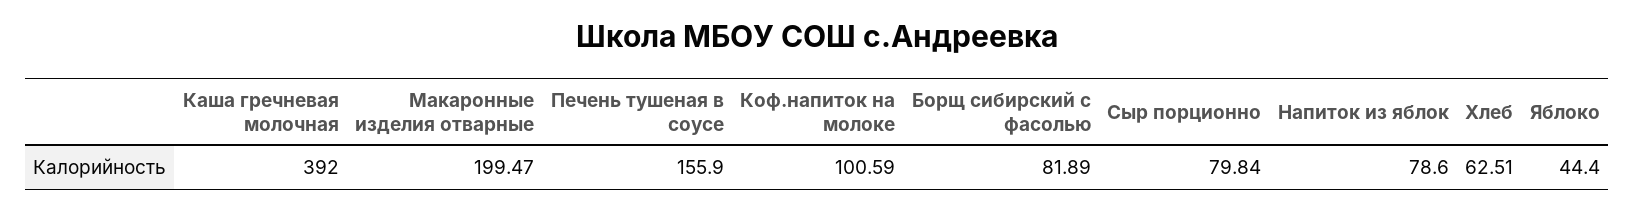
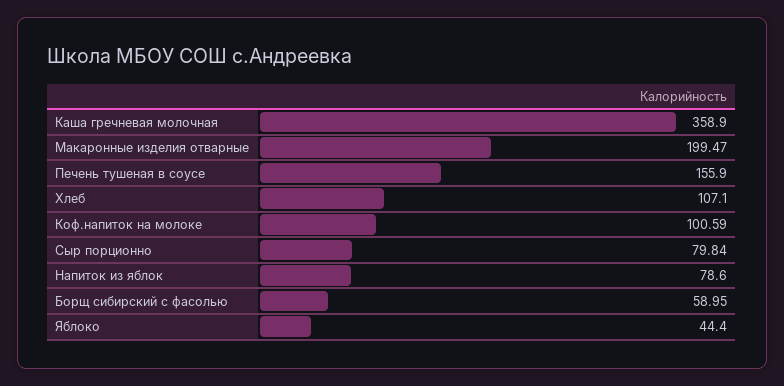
Каша гречневая молочная: 392 -> 358.9
Борщ сибирский с фасолью: 81.89 -> 58.95
Хлеб: 62.51 -> 107.1

